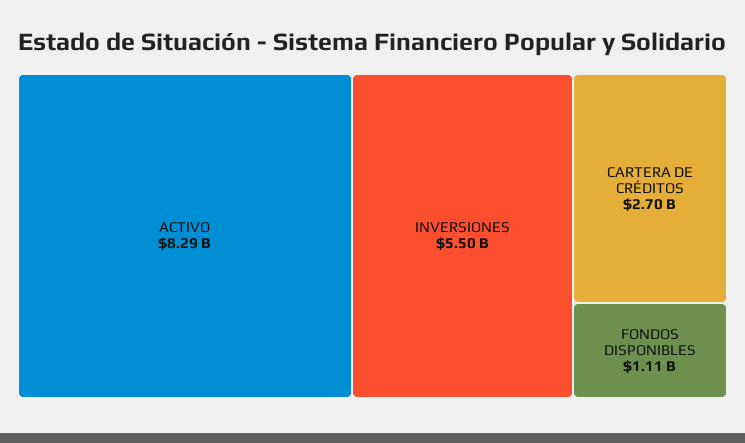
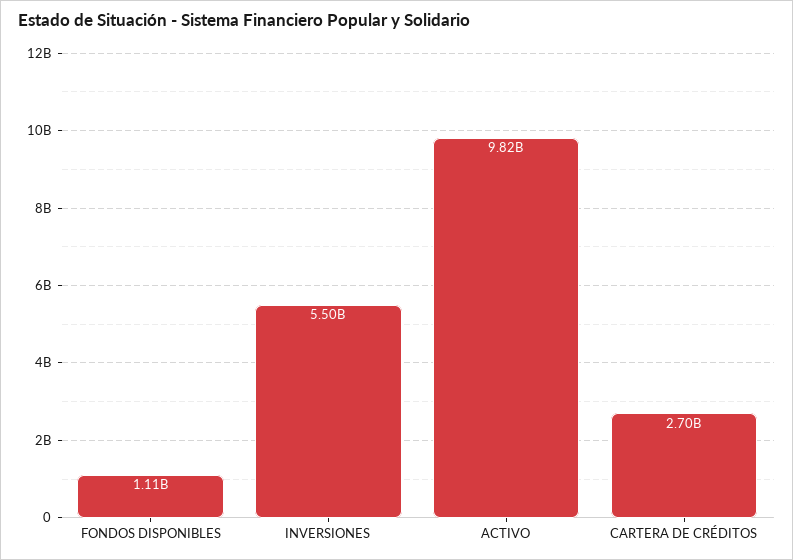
ACTIVO: 8290000000 -> 9820000000

